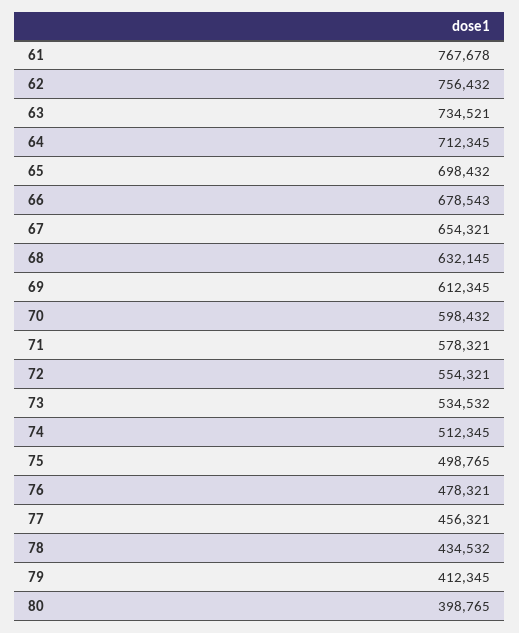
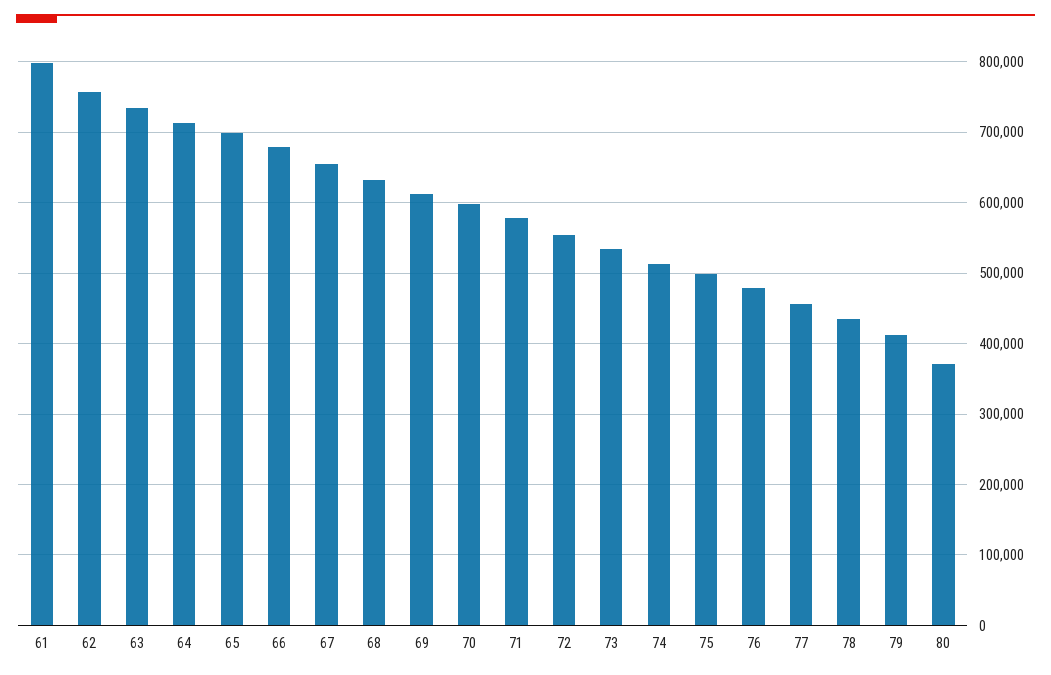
61: 767678 -> 800000
80: 398765 -> 370000

